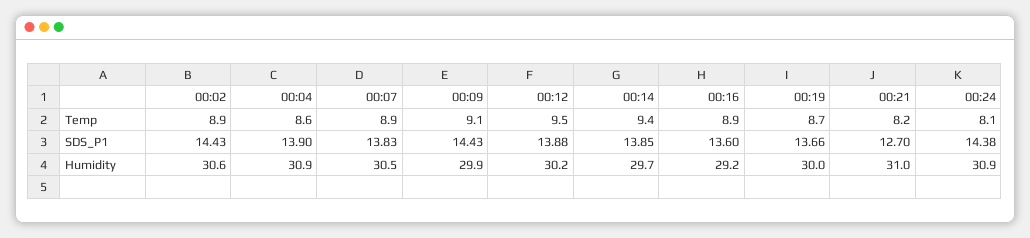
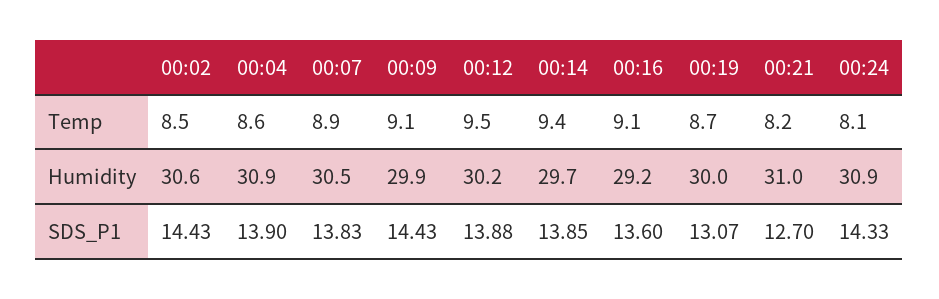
00:02, Temp: 8.9 -> 8.5
00:16, Temp: 8.9 -> 9.1
00:19, SDS_P1: 13.66 -> 13.07
00:24, SDS_P1: 14.38 -> 14.33

